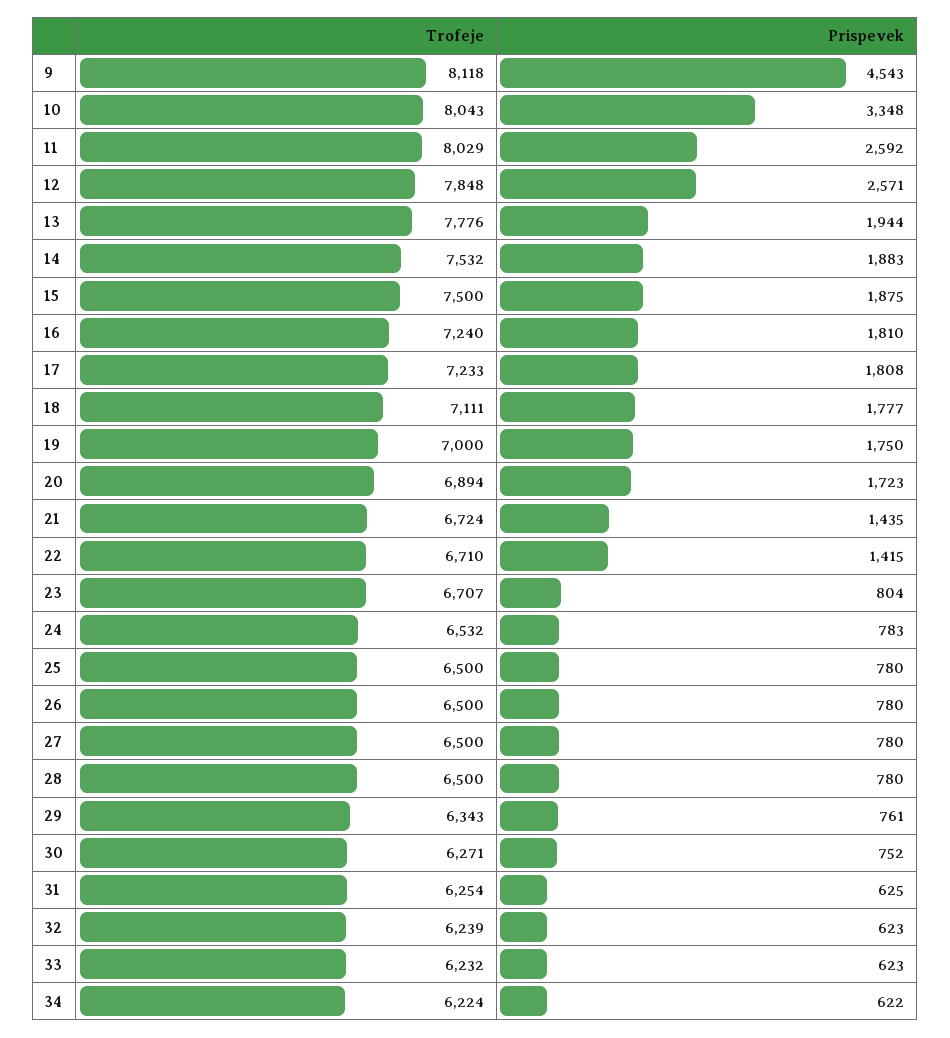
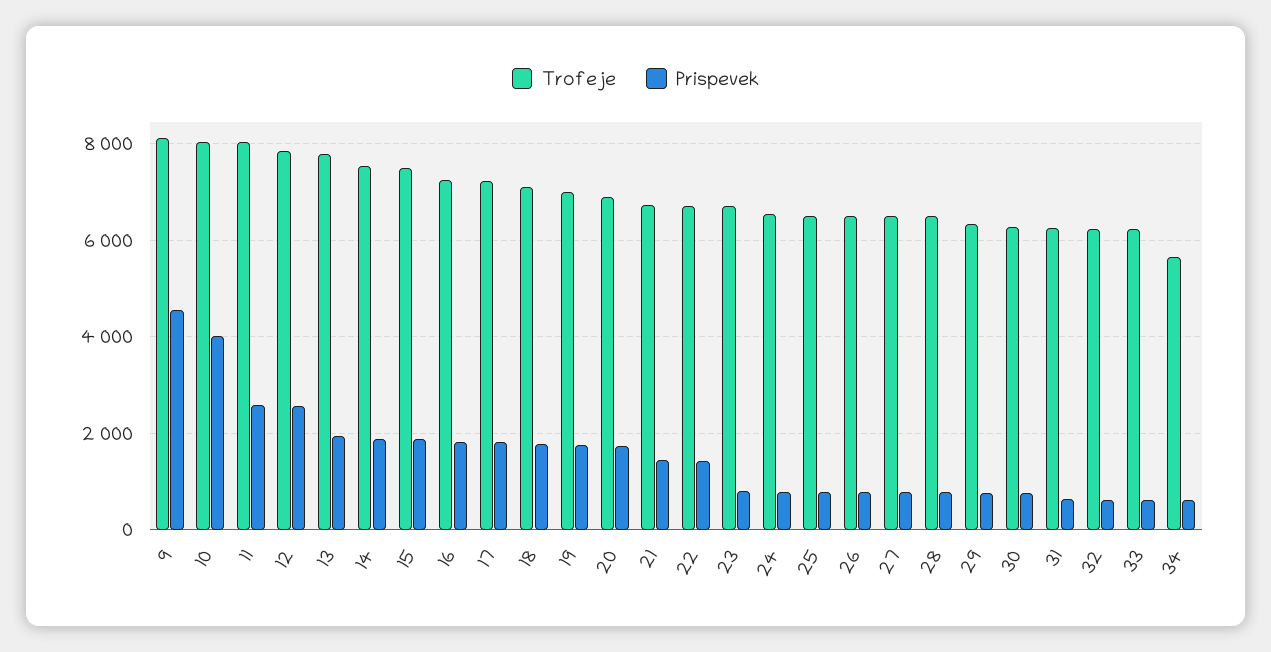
Prispevek, 10: 3348 -> 4000
Trofeje, 34: 6224 -> 5600

